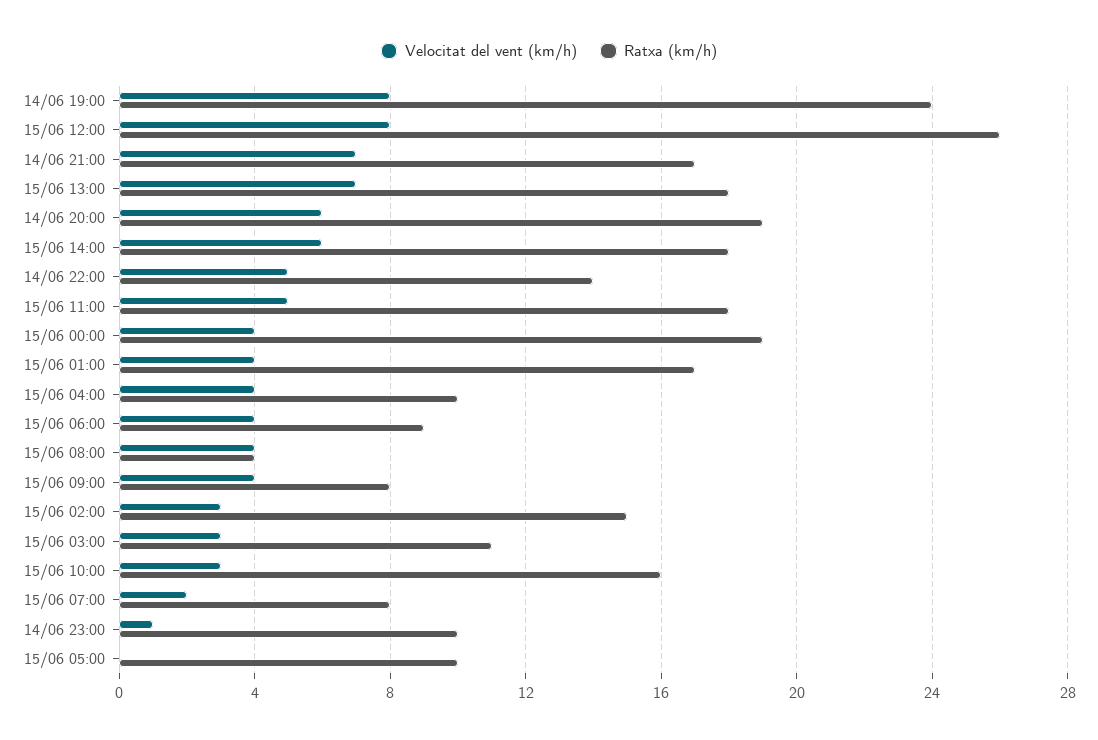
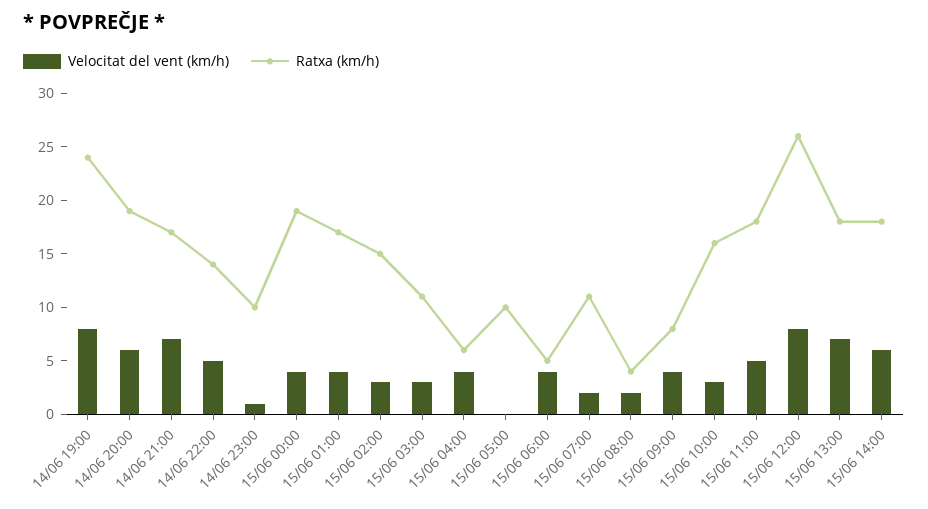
Ratxa (km/h), 15/06 04:00: 10 -> 6
Ratxa (km/h), 15/06 06:00: 9 -> 5
Velocitat del vent (km/h), 15/06 08:00: 4 -> 2
Ratxa (km/h), 15/06 07:00: 8 -> 11

